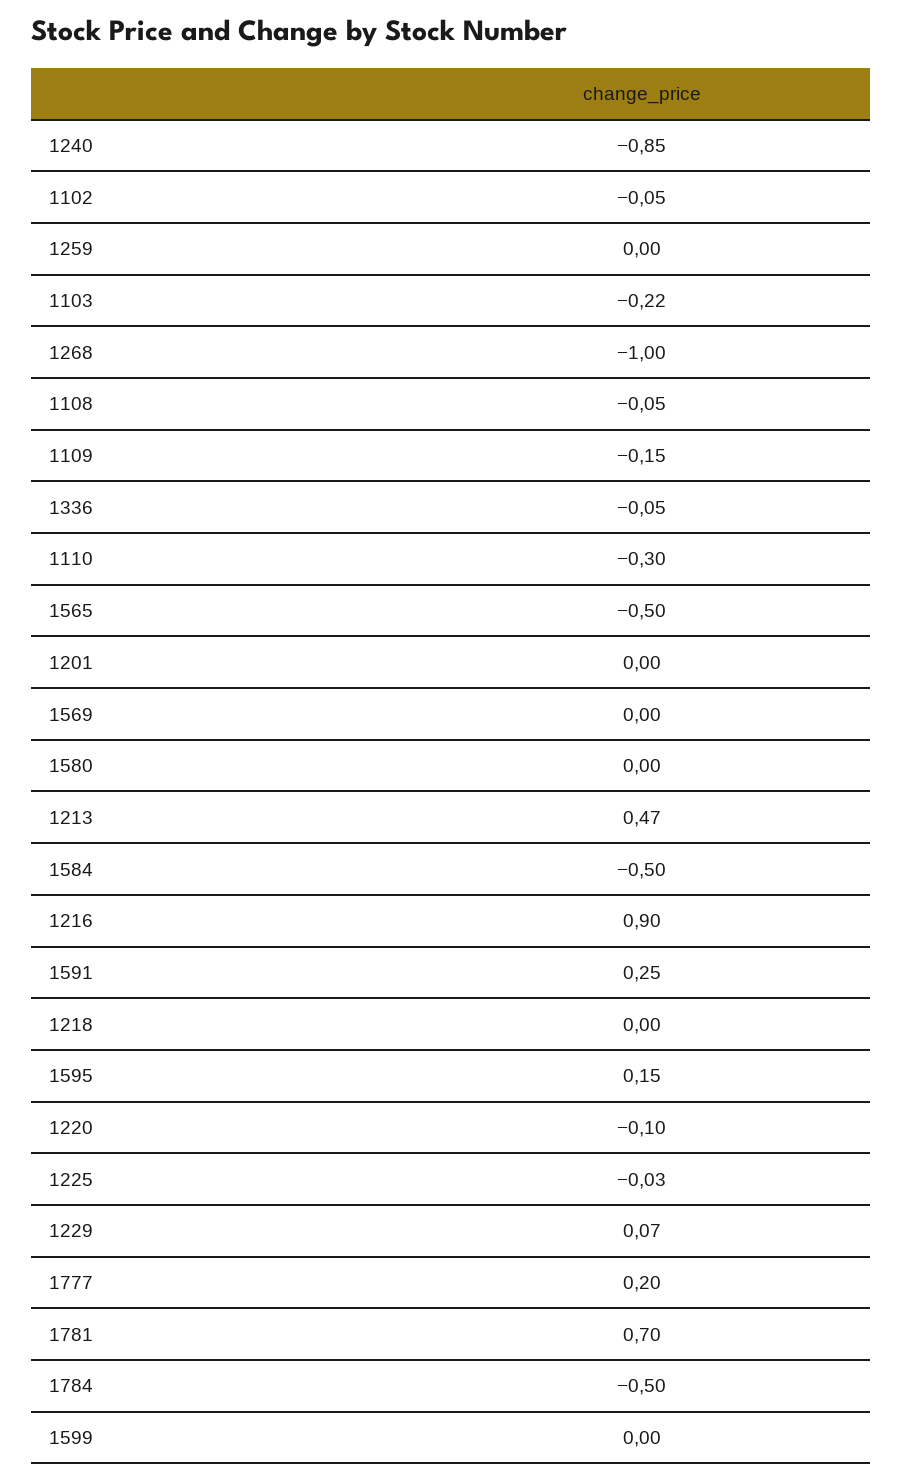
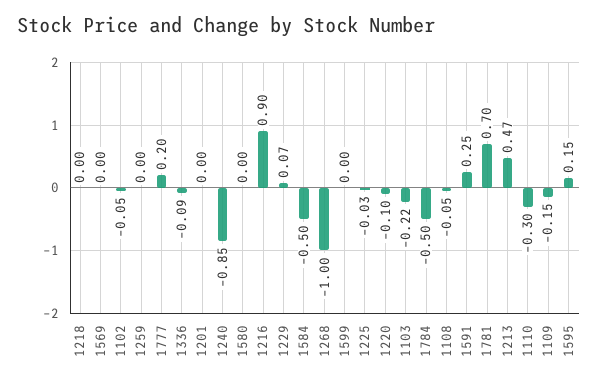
1336: -0.05 -> -0.09
1565: -0.5 -> none

